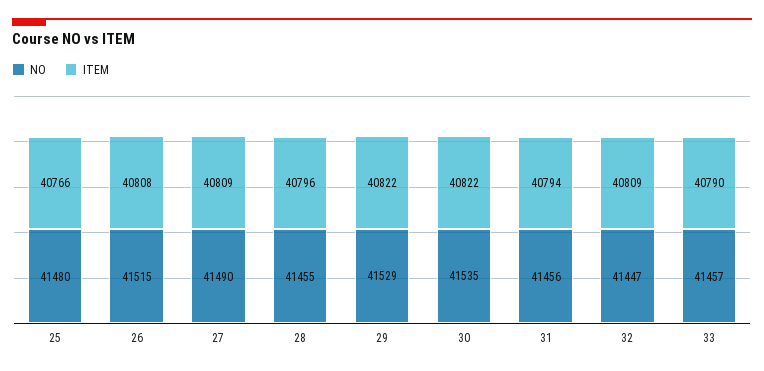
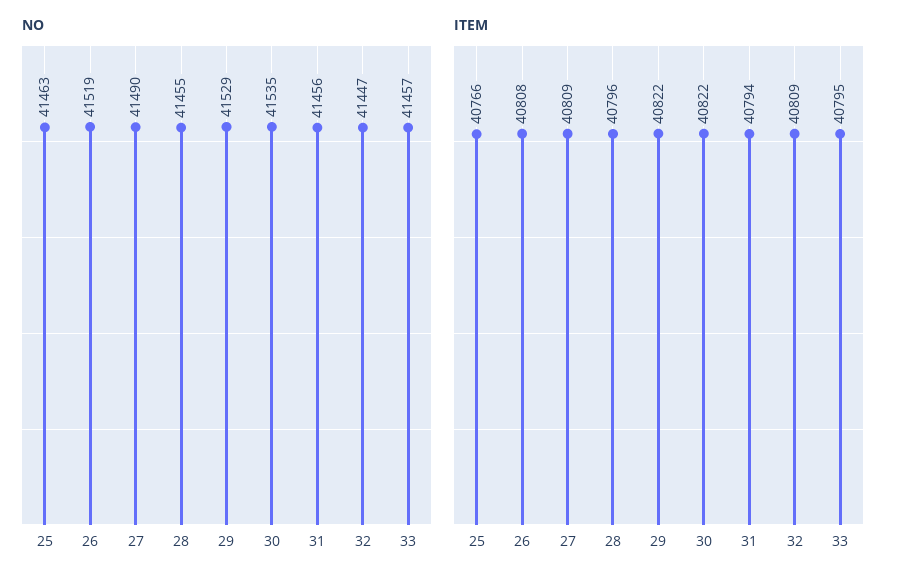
NO, 25: 41480 -> 41463
NO, 26: 41515 -> 41519
ITEM, 33: 40790 -> 40795

